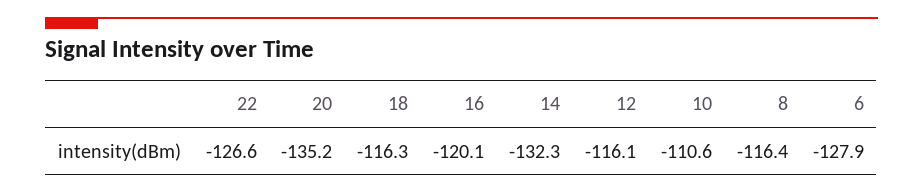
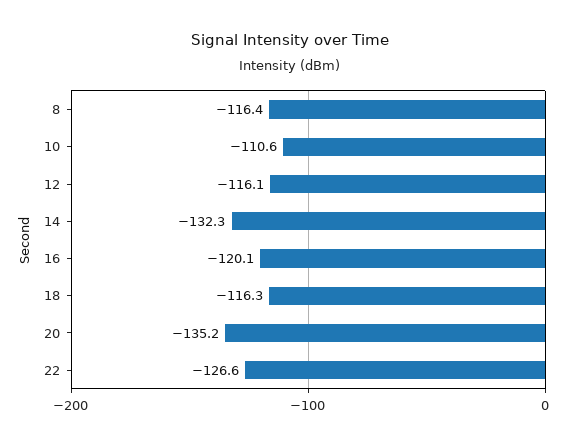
6: -127.9 -> none

